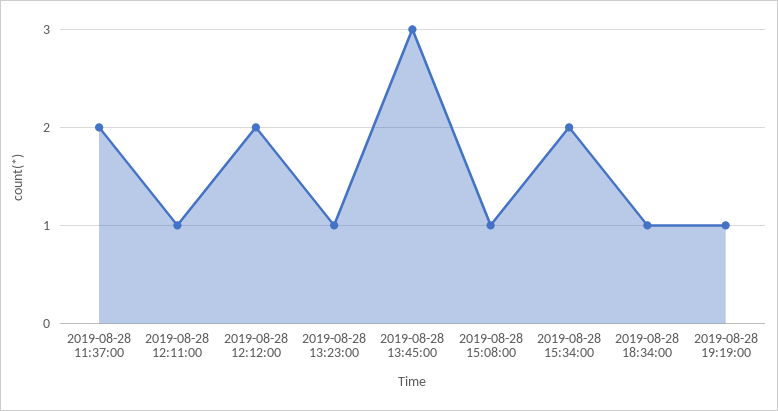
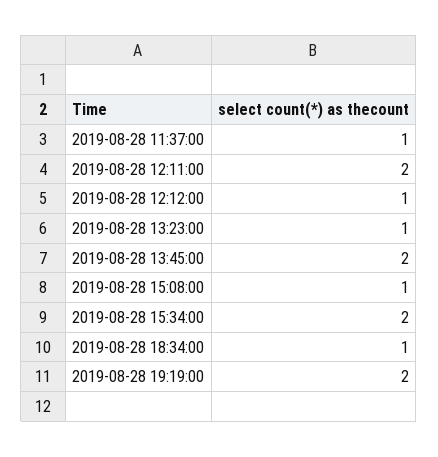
2019-08-28 11:37:00: 2 -> 1
2019-08-28 12:11:00: 1 -> 2
2019-08-28 12:12:00: 2 -> 1
2019-08-28 13:45:00: 3 -> 2
2019-08-28 19:19:00: 1 -> 2

